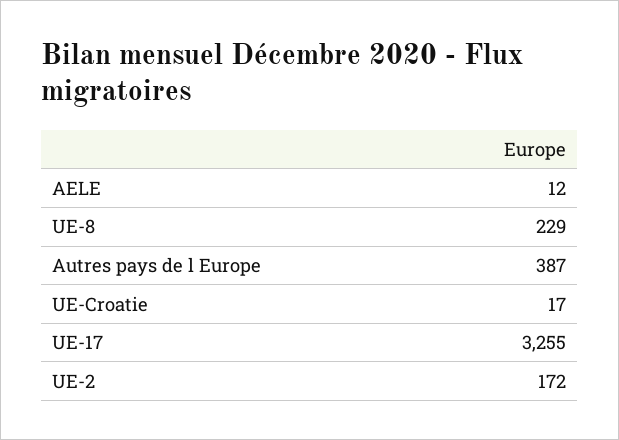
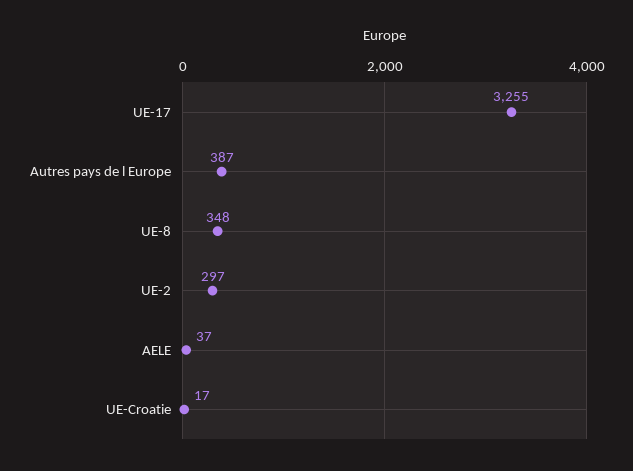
AELE: 12 -> 37
UE-8: 229 -> 348
UE-2: 172 -> 297

